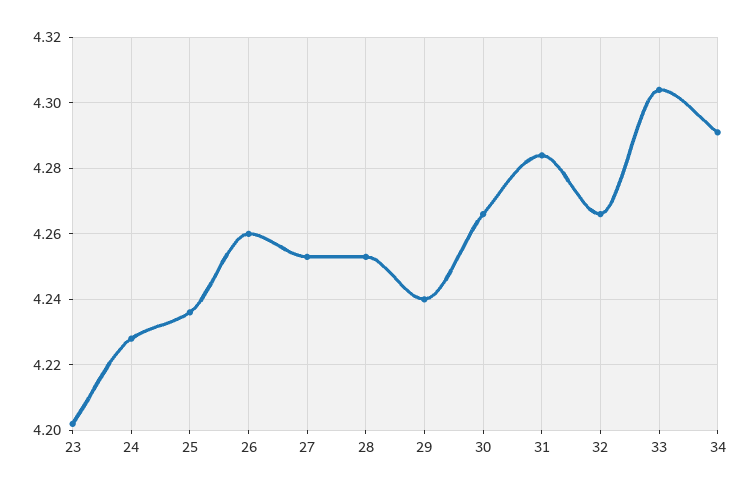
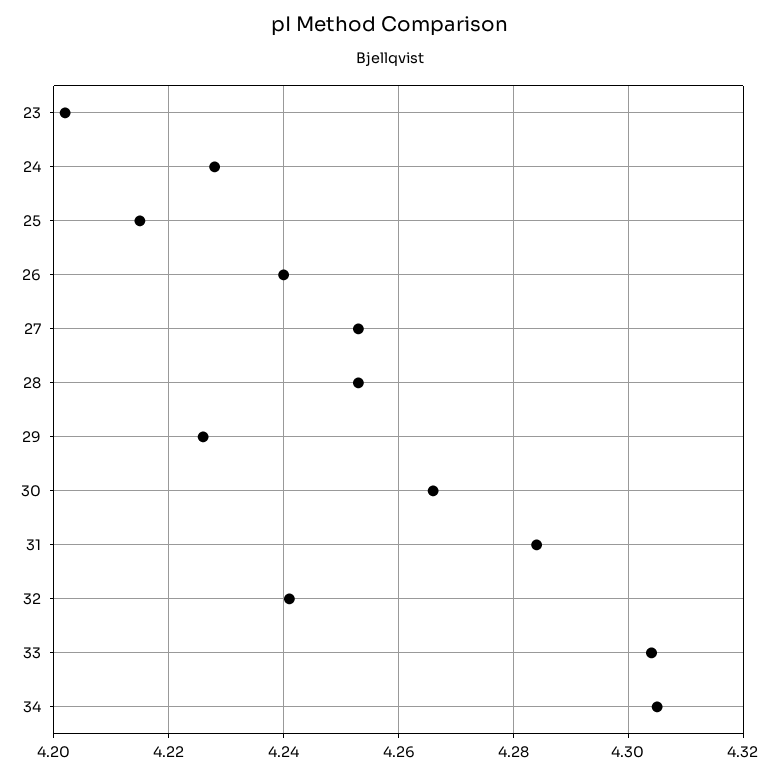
25: 4.235 -> 4.215
26: 4.26 -> 4.24
29: 4.24 -> 4.225
32: 4.265 -> 4.24
34: 4.29 -> 4.305

